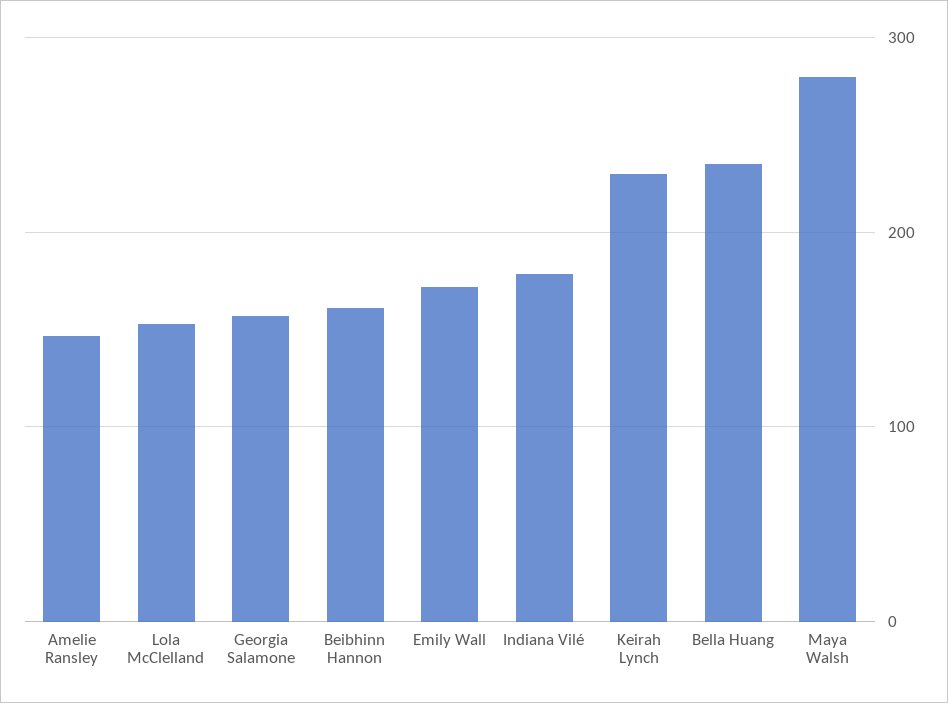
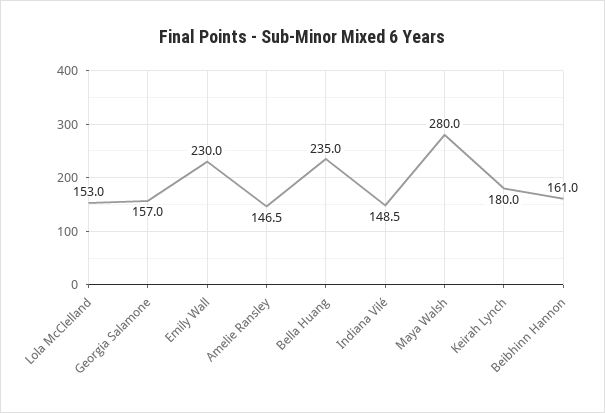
Emily Wall: 170 -> 230
Indiana Vilé: 180 -> 148.5
Keirah Lynch: 230 -> 180

